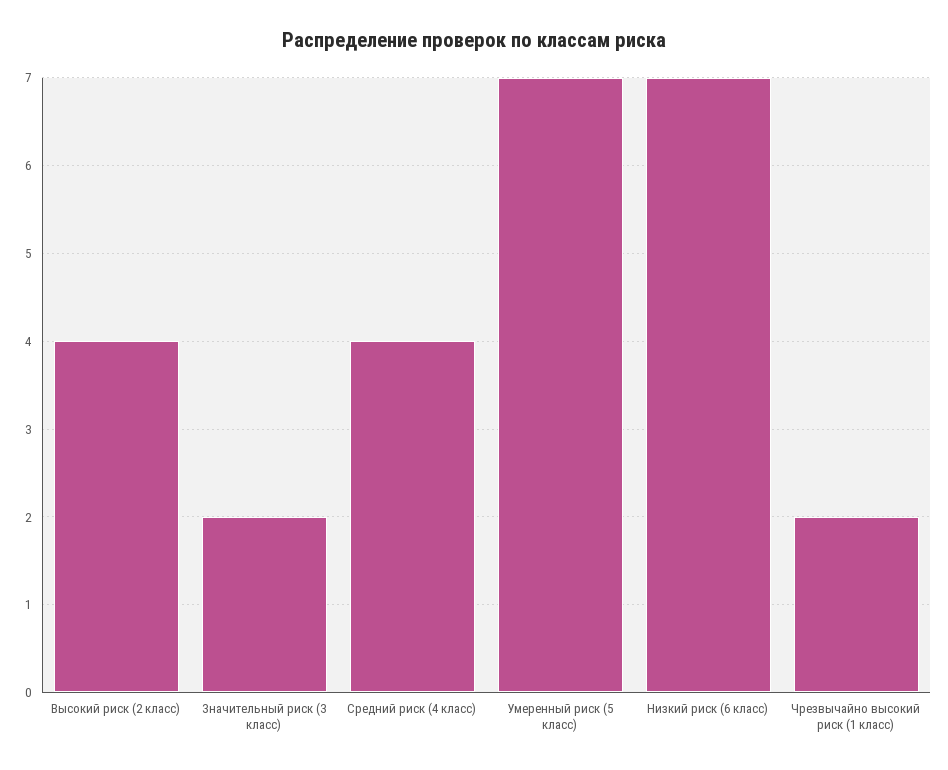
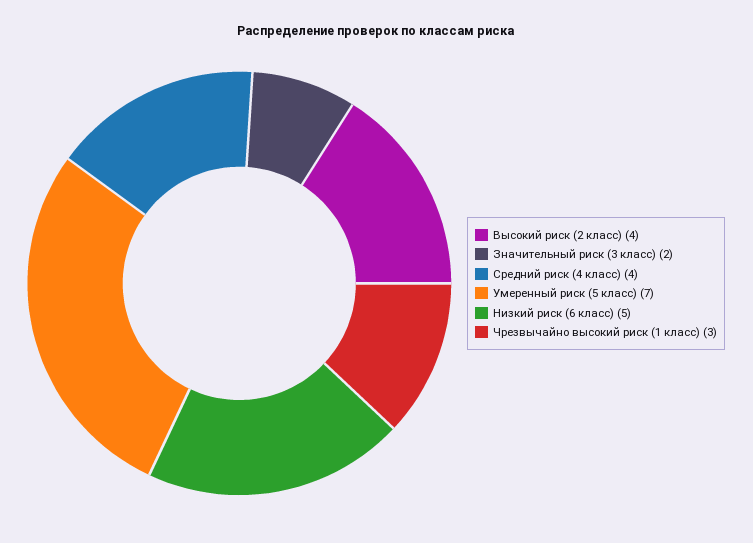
Низкий риск (6 класс): 7 -> 5
Чрезвычайно высокий риск (1 класс): 2 -> 3

